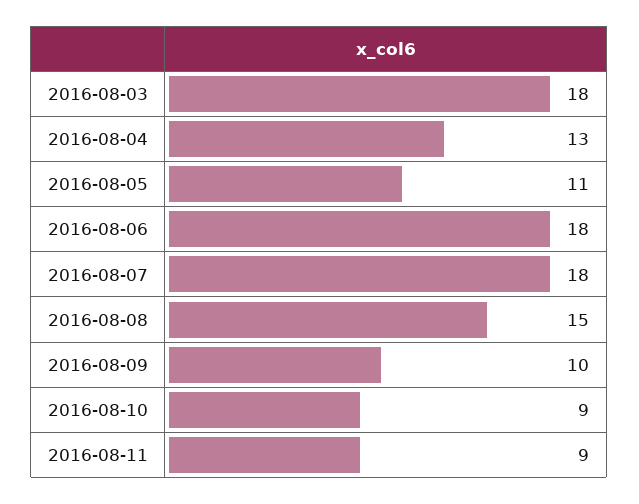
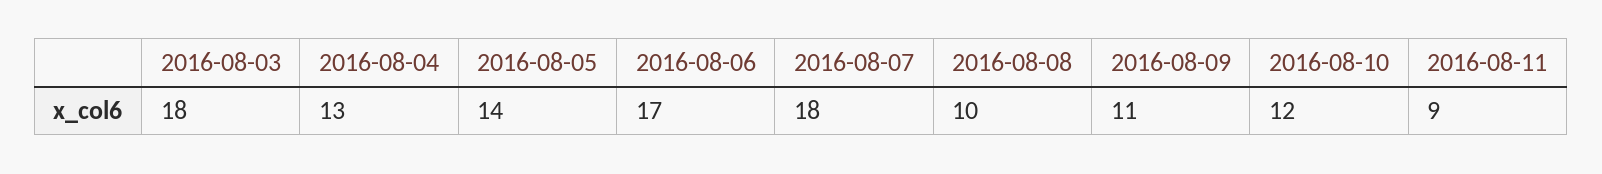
2016-08-05: 11 -> 14
2016-08-06: 18 -> 17
2016-08-08: 15 -> 10
2016-08-09: 10 -> 11
2016-08-10: 9 -> 12

